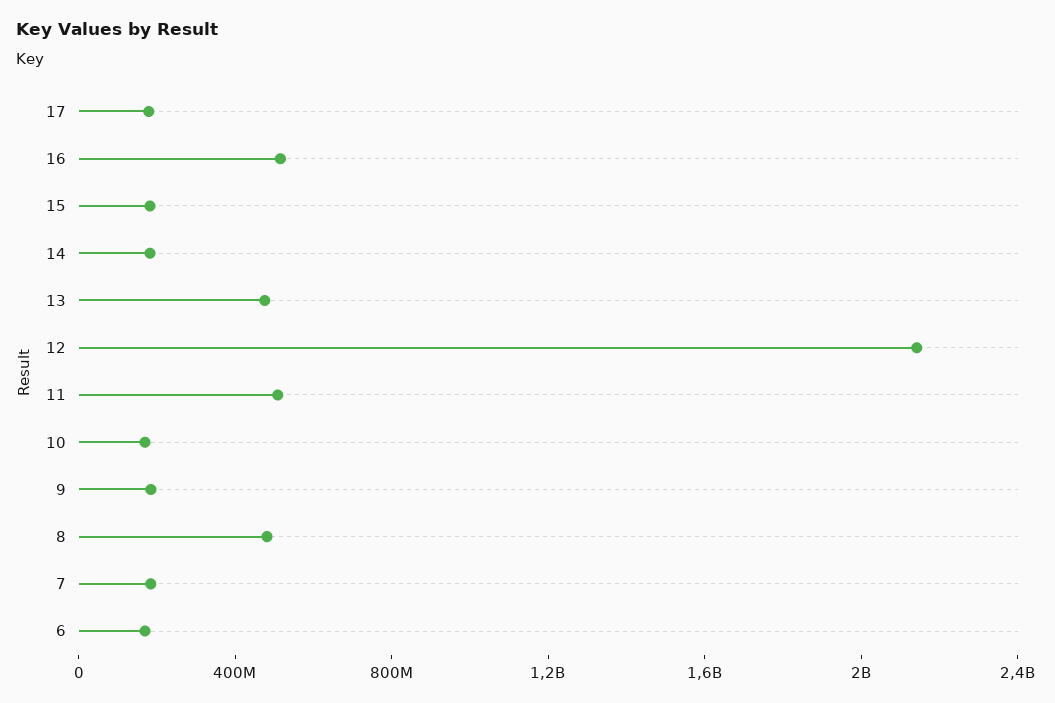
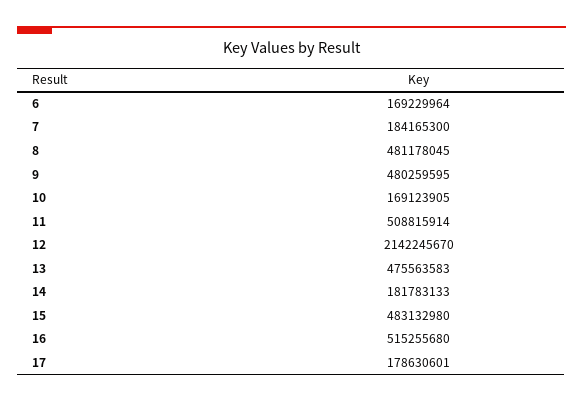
15: 200000000 -> 483132980
9: 200000000 -> 480259595

